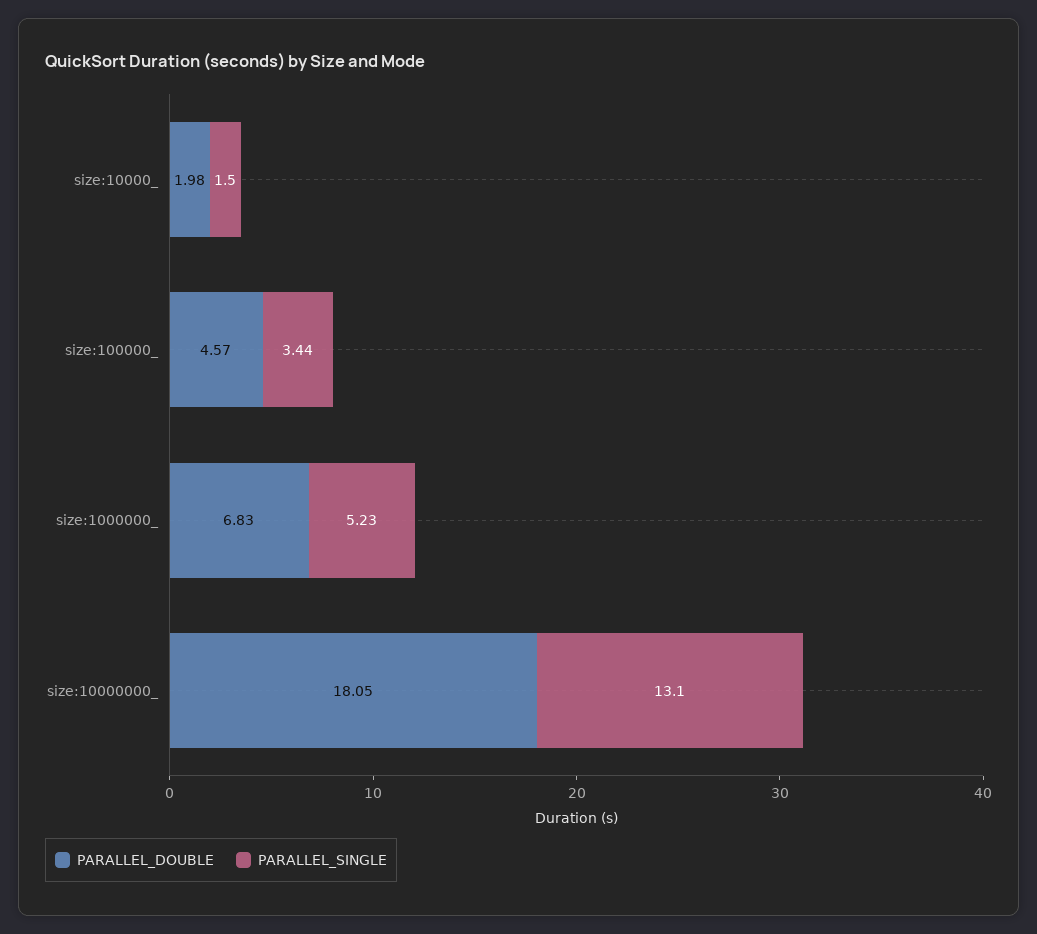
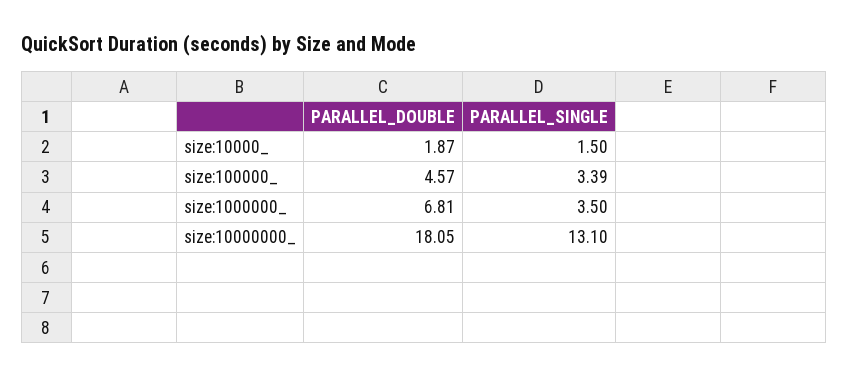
PARALLEL_DOUBLE, size:10000_: 1.98 -> 1.87
PARALLEL_SINGLE, size:100000_: 3.44 -> 3.39
PARALLEL_DOUBLE, size:1000000_: 6.83 -> 6.81
PARALLEL_SINGLE, size:1000000_: 5.23 -> 3.5

